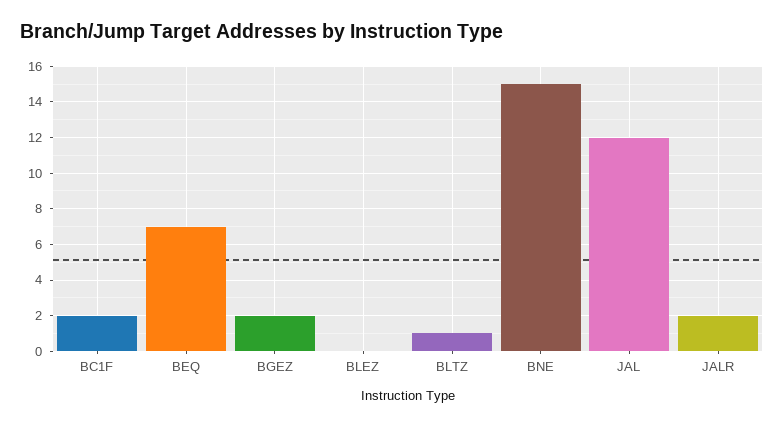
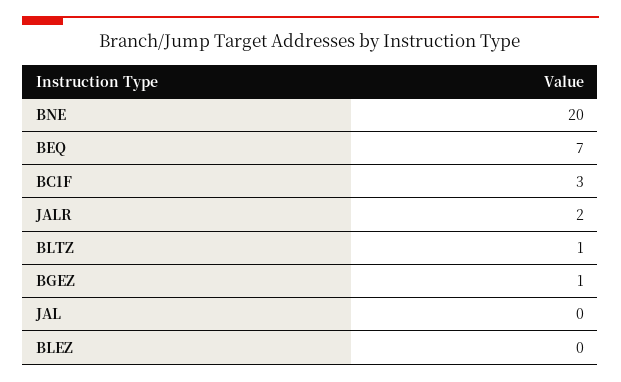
BC1F: 2 -> 3
BGEZ: 2 -> 1
BNE: 15 -> 20
JAL: 12 -> 0

